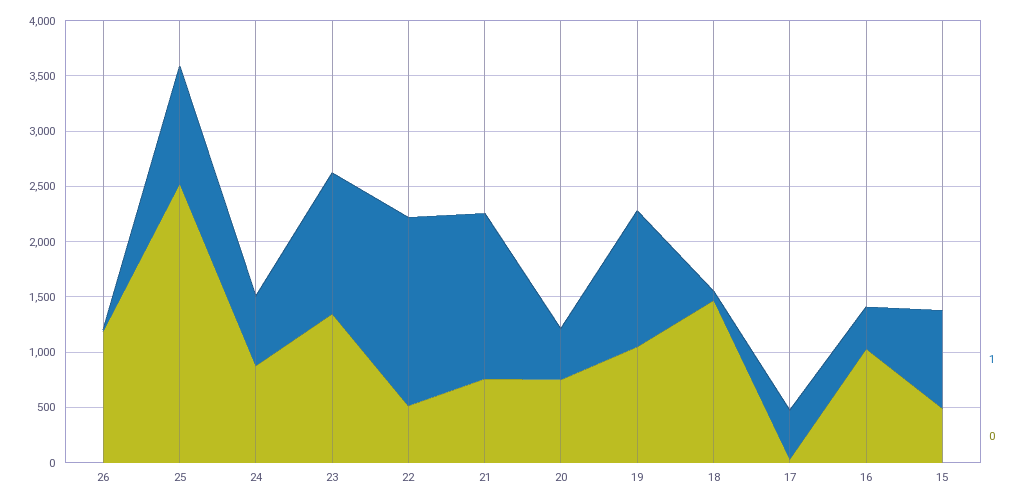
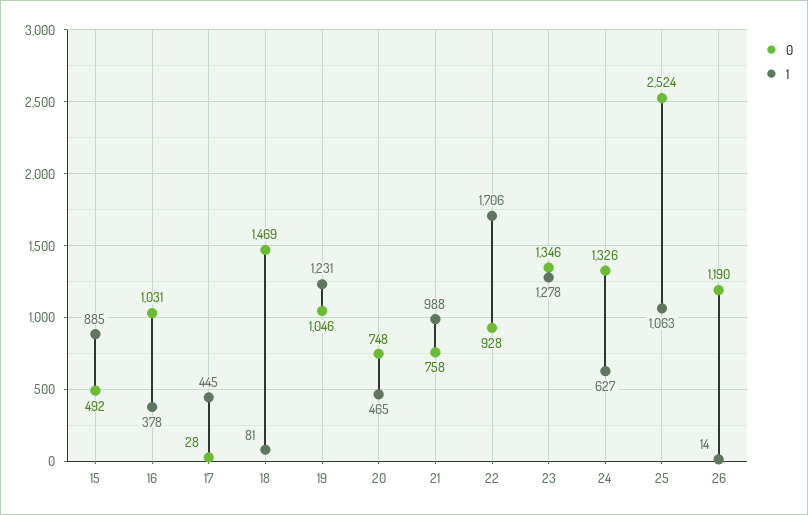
0, 24: 900 -> 1326
0, 22: 500 -> 928
1, 21: 1500 -> 988

